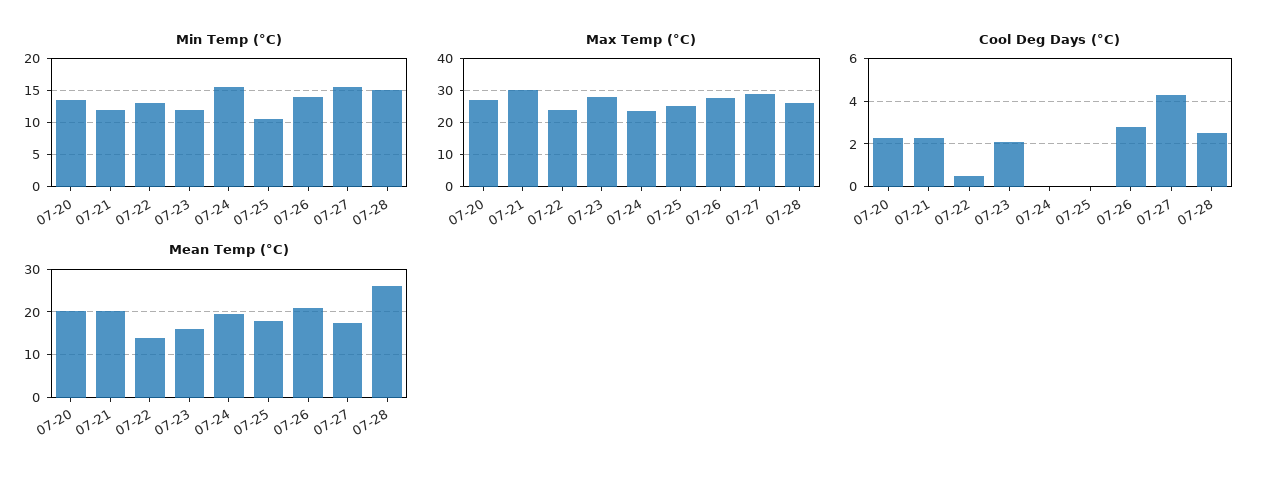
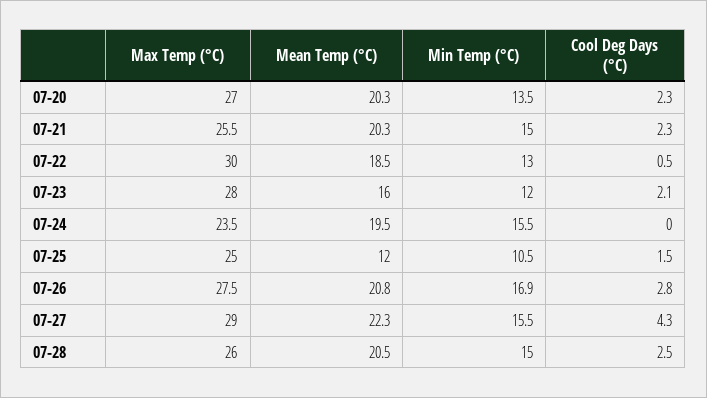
Min Temp (°C), 07-21: 12 -> 15
Min Temp (°C), 07-26: 14 -> 16.9
Max Temp (°C), 07-21: 30 -> 25.5
Max Temp (°C), 07-22: 24 -> 30
Cool Deg Days (°C), 07-25: 0 -> 1.5
Mean Temp (°C), 07-22: 14 -> 18.5
Mean Temp (°C), 07-25: 18 -> 12
Mean Temp (°C), 07-27: 18 -> 22.3
Mean Temp (°C), 07-28: 26 -> 20.5

